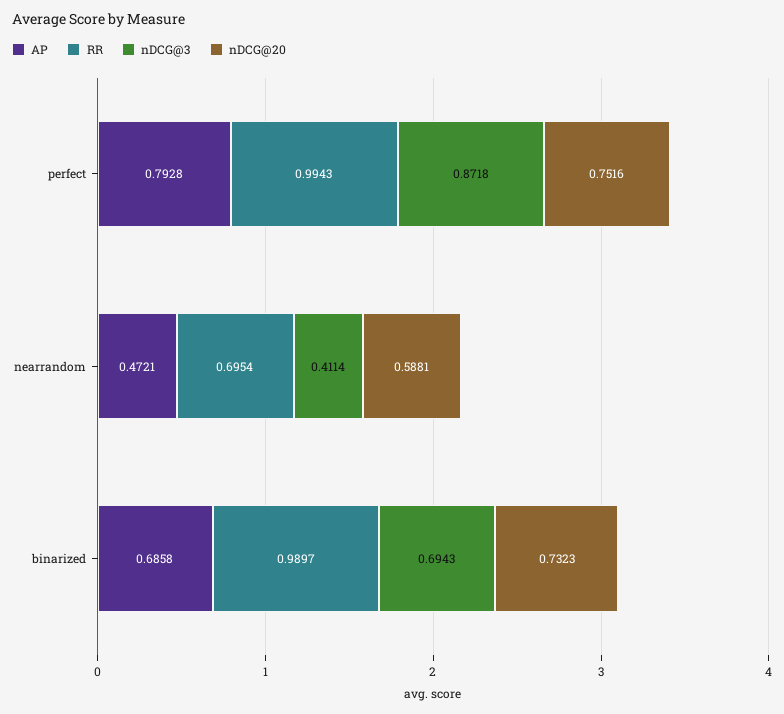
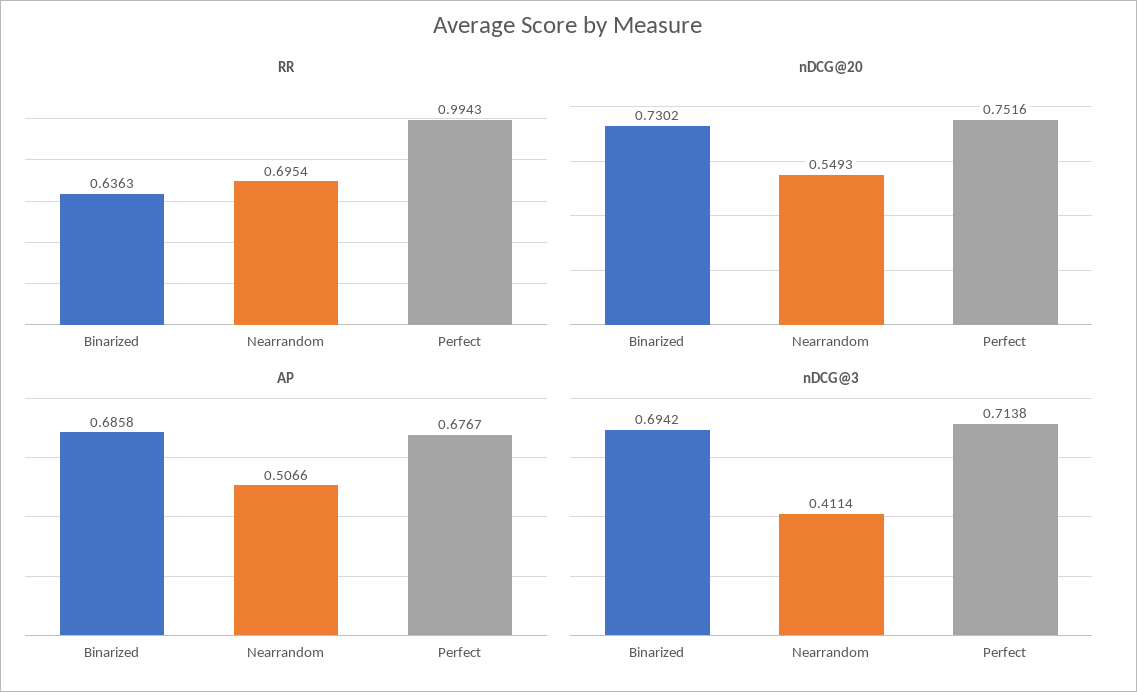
AP, perfect: 0.7928 -> 0.6767
nDCG@3, perfect: 0.8718 -> 0.7138
AP, nearrandom: 0.4721 -> 0.5066
nDCG@20, nearrandom: 0.5881 -> 0.5493
RR, binarized: 0.9897 -> 0.6363
nDCG@3, binarized: 0.6943 -> 0.6942
nDCG@20, binarized: 0.7323 -> 0.7302

